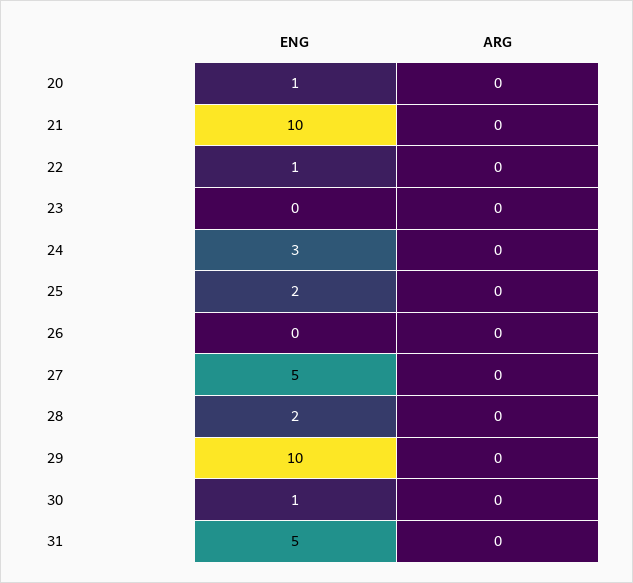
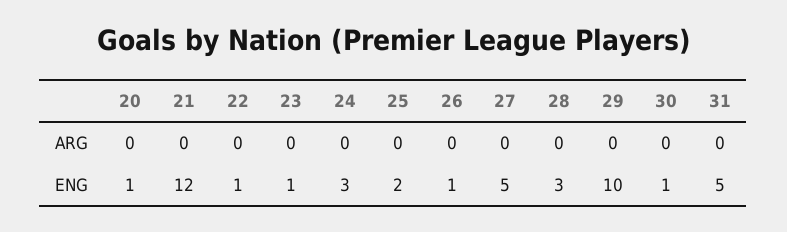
ENG, 21: 10 -> 12
ENG, 23: 0 -> 1
ENG, 26: 0 -> 1
ENG, 28: 2 -> 3

